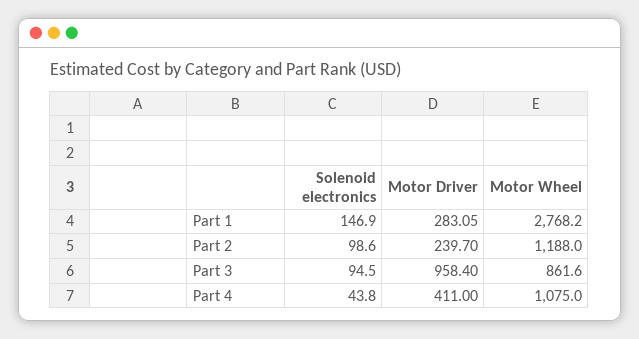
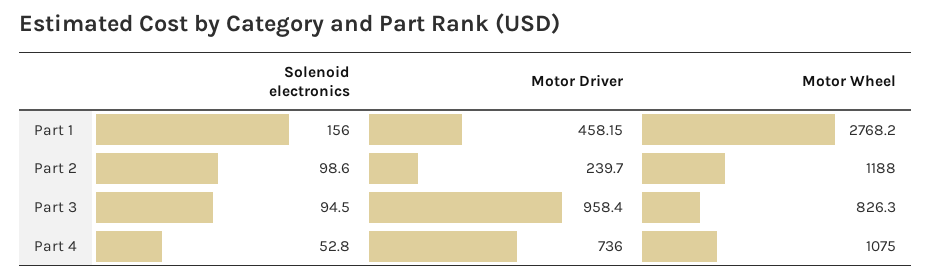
Solenoid electronics, Part 1: 146.9 -> 156
Motor Driver, Part 1: 283.05 -> 458.15
Motor Wheel, Part 3: 861.6 -> 826.3
Solenoid electronics, Part 4: 43.8 -> 52.8
Motor Driver, Part 4: 411 -> 736

